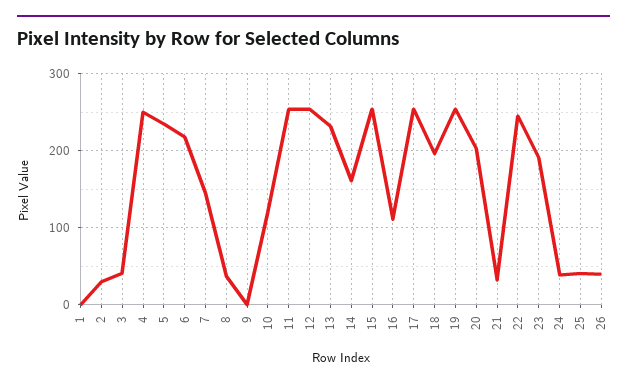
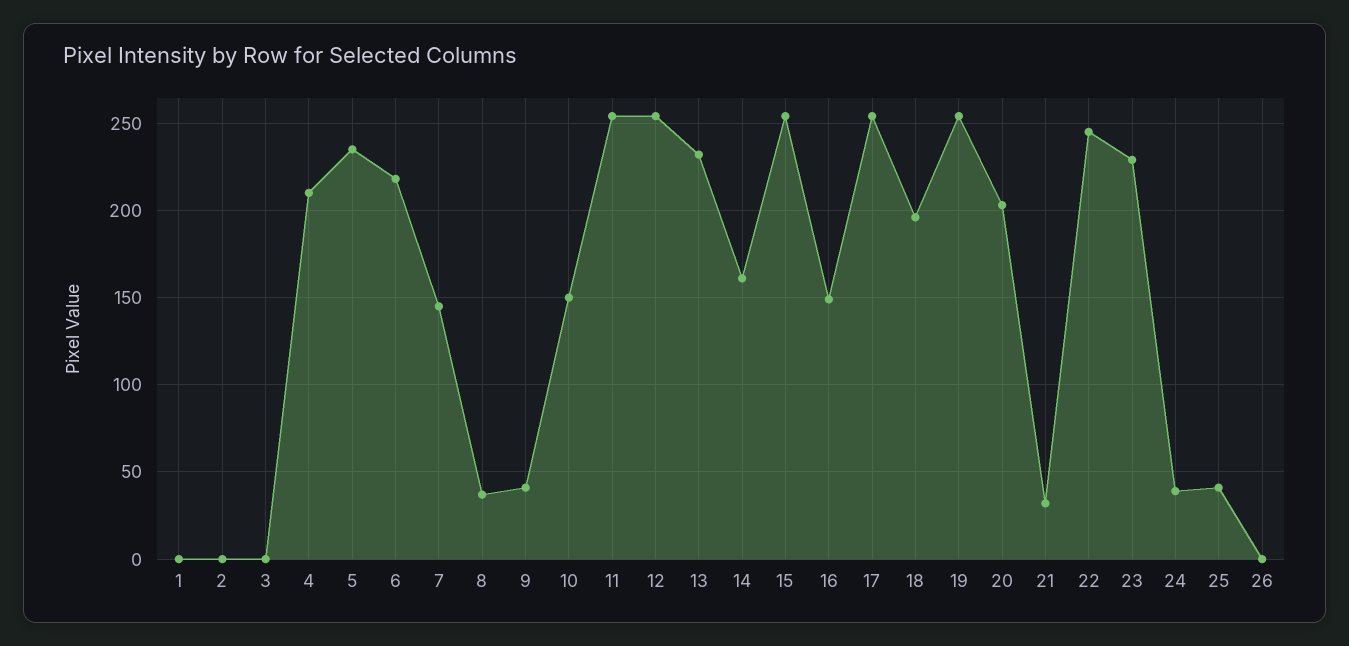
2: 30 -> 0
3: 40 -> 0
4: 250 -> 210
9: 0 -> 40
10: 120 -> 150
16: 110 -> 150
23: 190 -> 230
26: 40 -> 0

